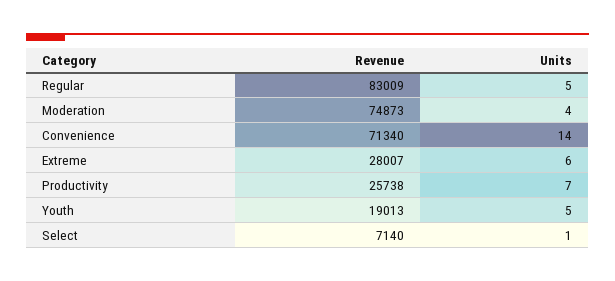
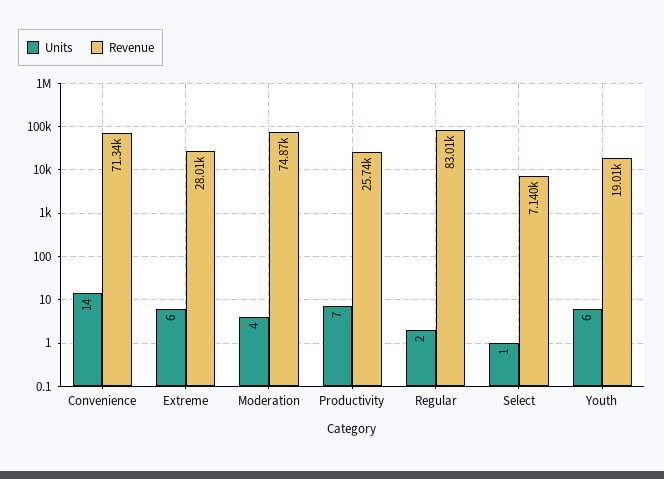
Units, Regular: 5 -> 2
Units, Youth: 5 -> 6

